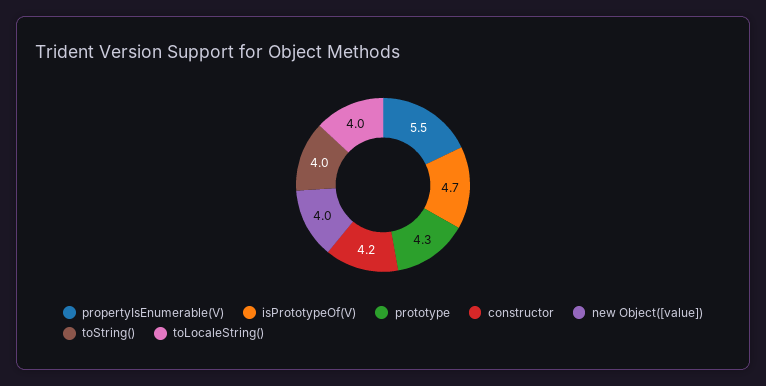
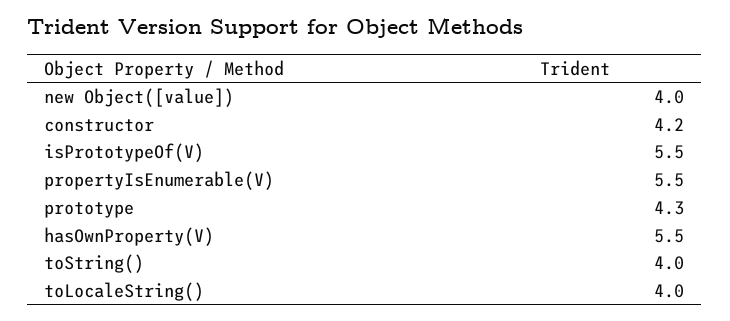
isPrototypeOf(V): 4.7 -> 5.5
hasOwnProperty(V): none -> 5.5

